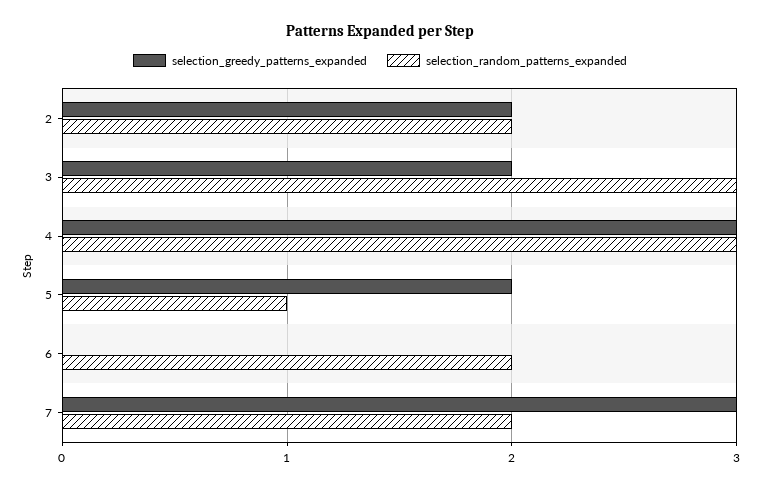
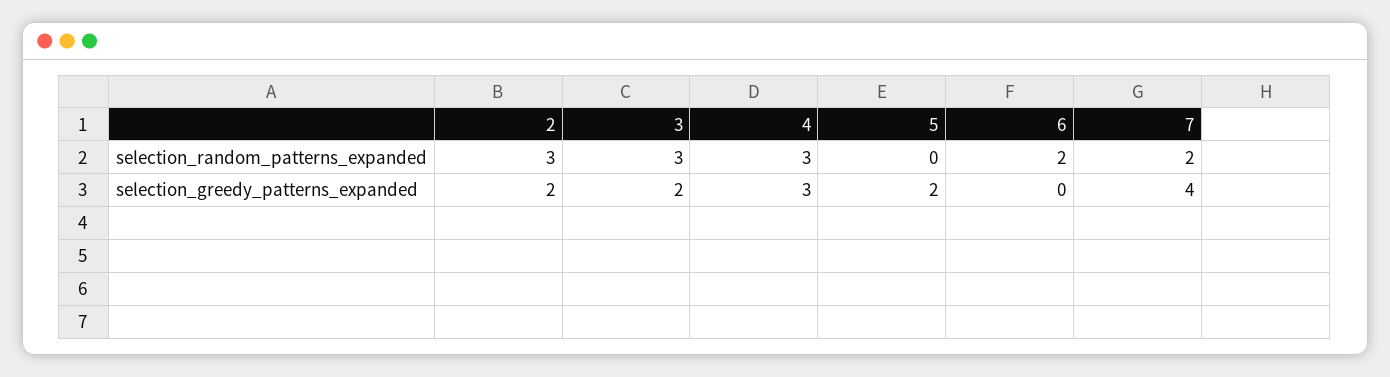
selection_random_patterns_expanded, 2: 2 -> 3
selection_random_patterns_expanded, 5: 1 -> 0
selection_greedy_patterns_expanded, 7: 3 -> 4

